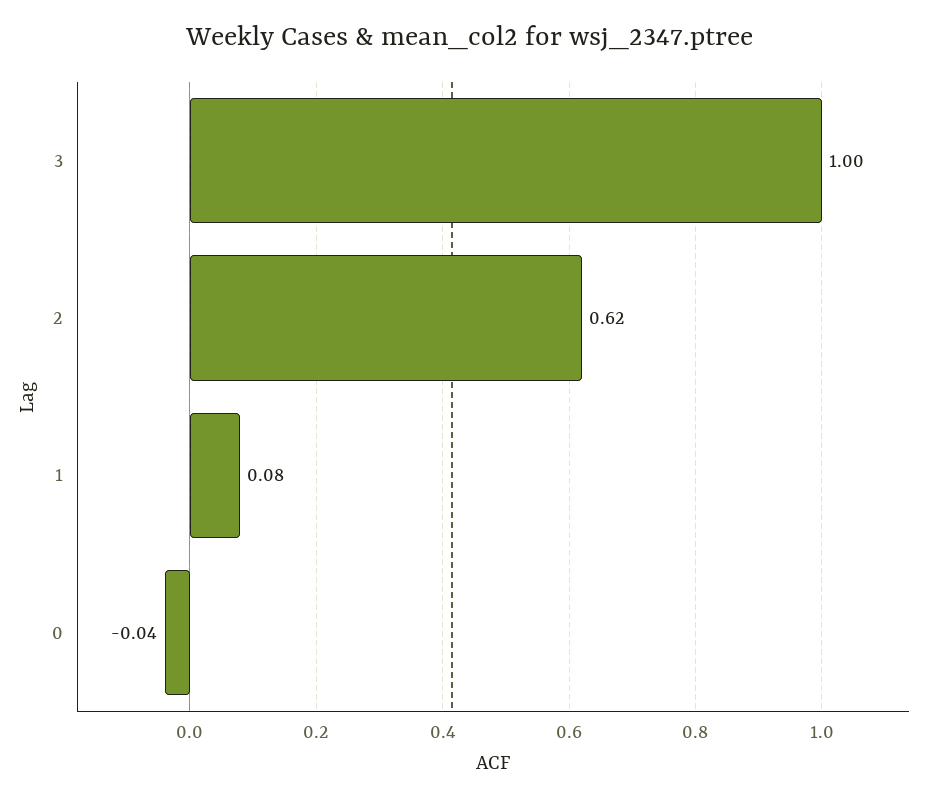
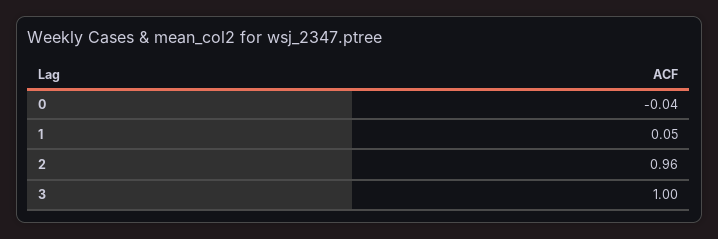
2: 0.62 -> 0.96
1: 0.08 -> 0.05

